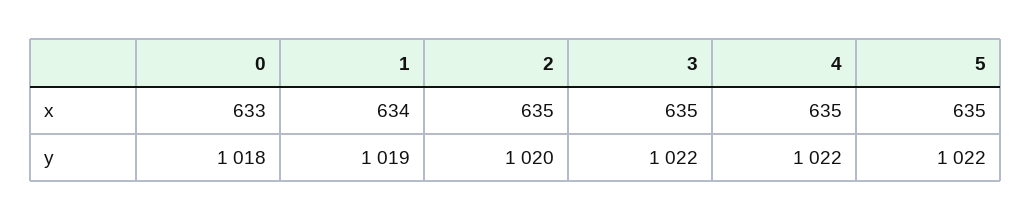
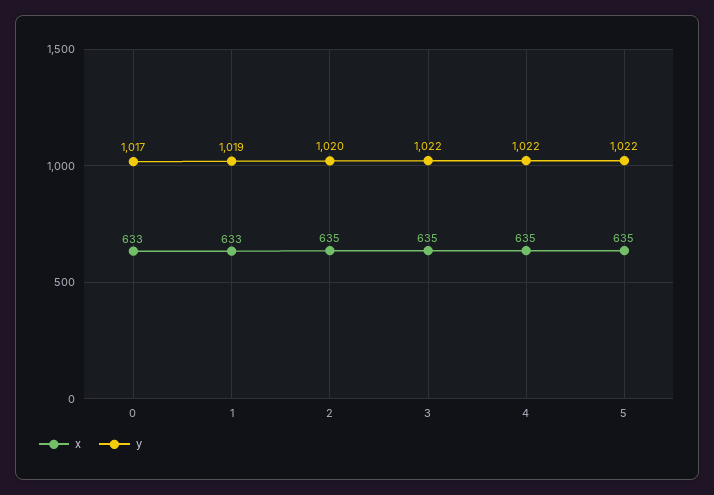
x, 1: 634 -> 633
y, 0: 1018 -> 1017

